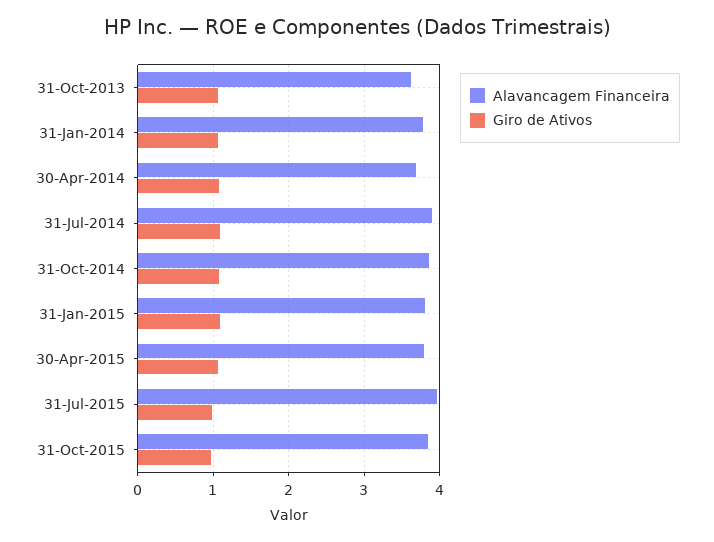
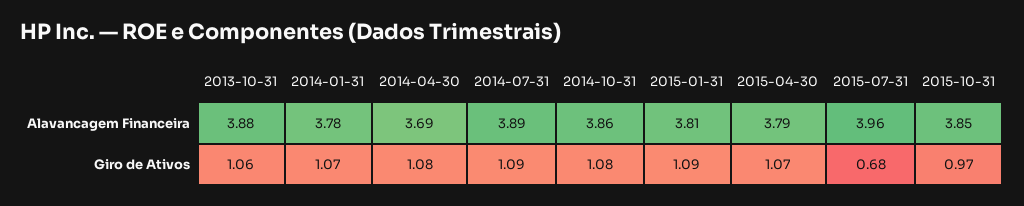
Alavancagem Financeira, 31-Oct-2013: 3.6 -> 3.88
Giro de Ativos, 31-Jul-2015: 1 -> 0.68

